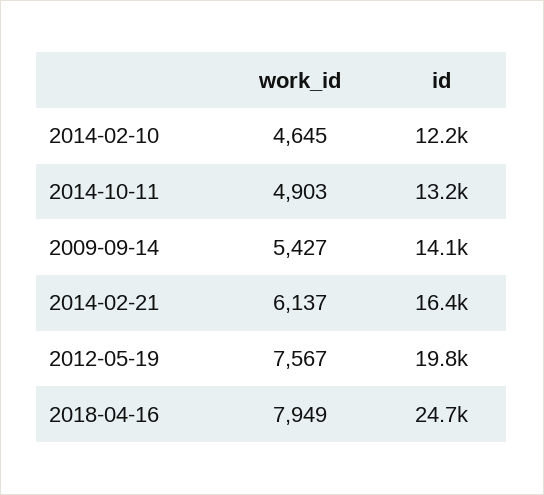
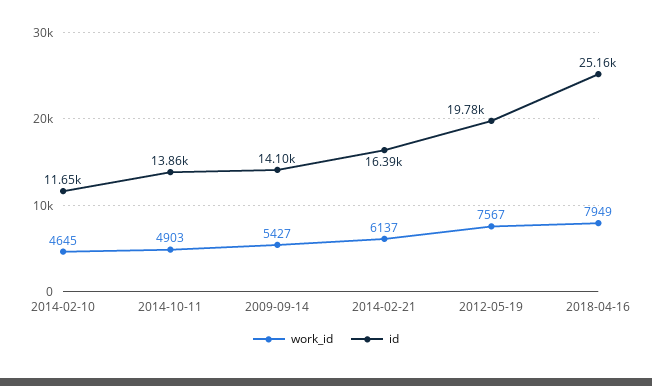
id, 2014-02-10: 12200 -> 11650
id, 2014-10-11: 13200 -> 13860
id, 2018-04-16: 24700 -> 25160

